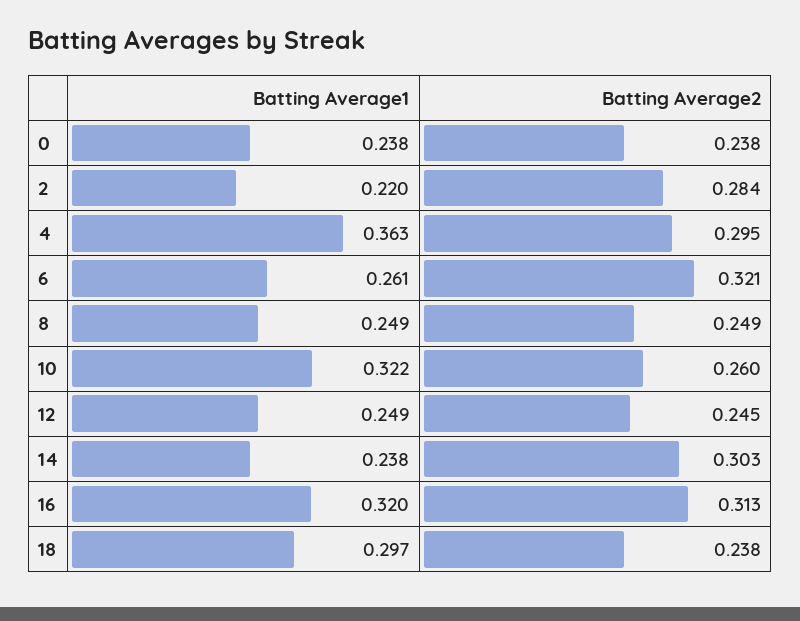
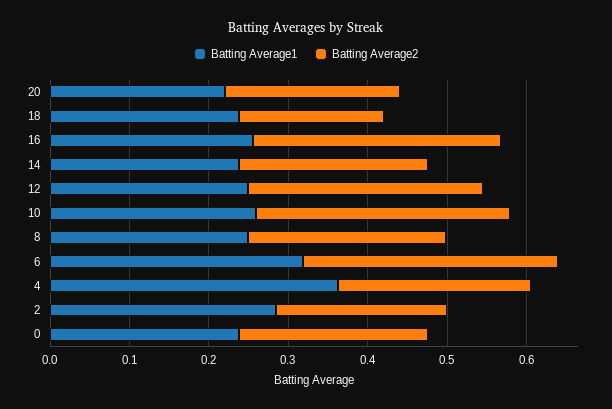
Batting Average1, 2: 0.22 -> 0.28
Batting Average2, 2: 0.284 -> 0.22
Batting Average2, 4: 0.295 -> 0.24
Batting Average1, 6: 0.261 -> 0.32
Batting Average1, 10: 0.322 -> 0.26
Batting Average2, 10: 0.26 -> 0.32
Batting Average2, 12: 0.245 -> 0.3
Batting Average2, 14: 0.303 -> 0.24
Batting Average1, 16: 0.32 -> 0.26
Batting Average1, 18: 0.297 -> 0.24
Batting Average2, 18: 0.238 -> 0.18
Batting Average1, 20: none -> 0.22
Batting Average2, 20: none -> 0.22

